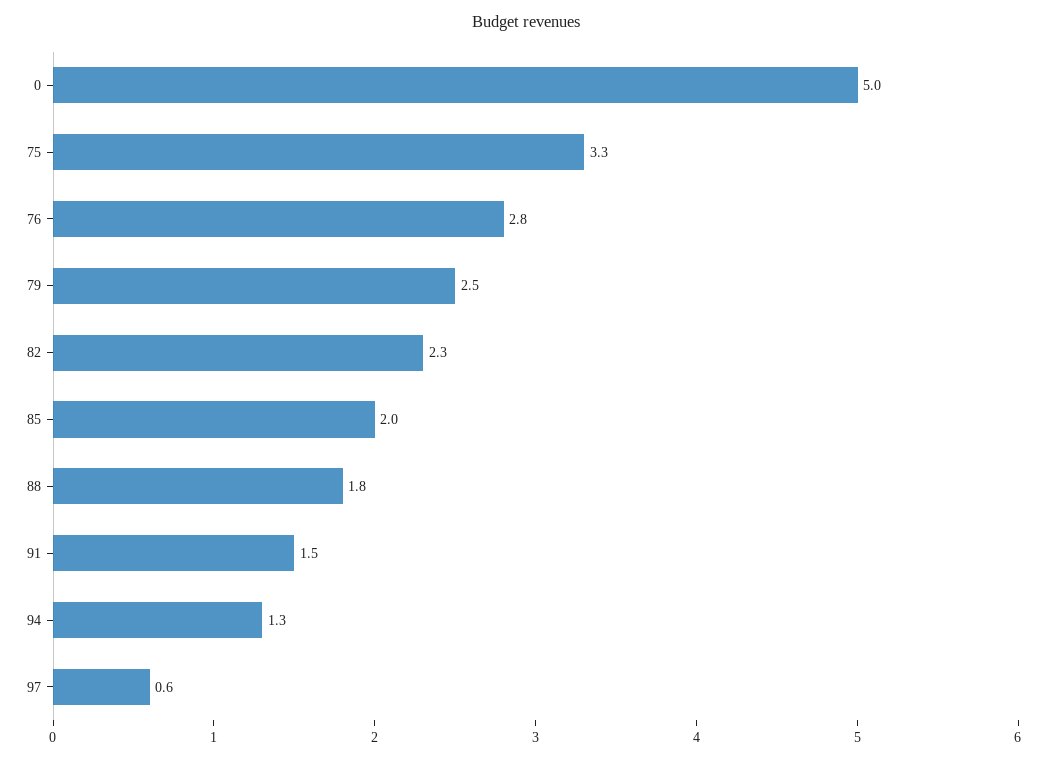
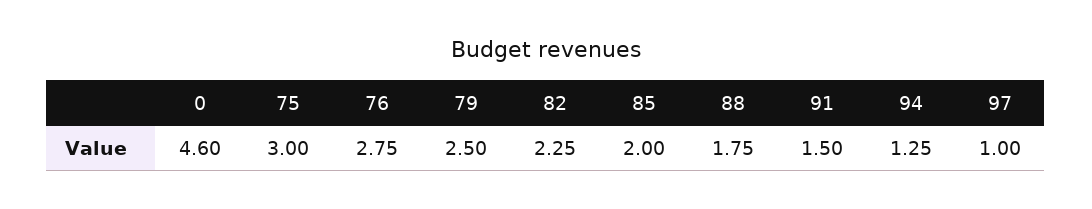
0: 5 -> 4.6
75: 3.3 -> 3
97: 0.6 -> 1

